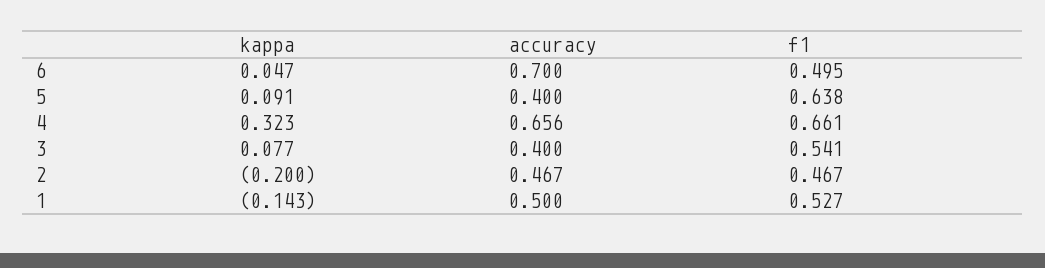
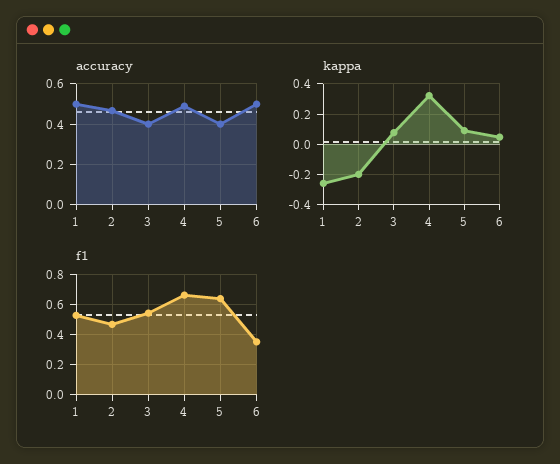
accuracy, 6: 0.7 -> 0.5
f1, 6: 0.495 -> 0.35
accuracy, 4: 0.656 -> 0.5
kappa, 1: -0.143 -> -0.25

